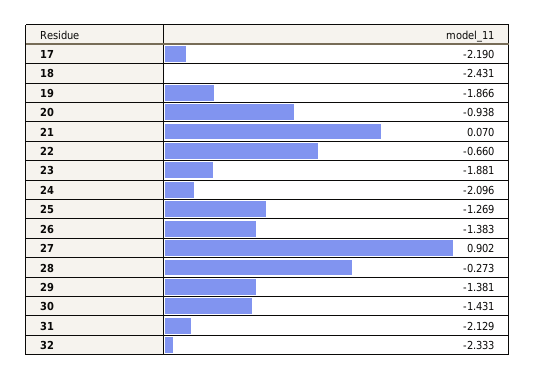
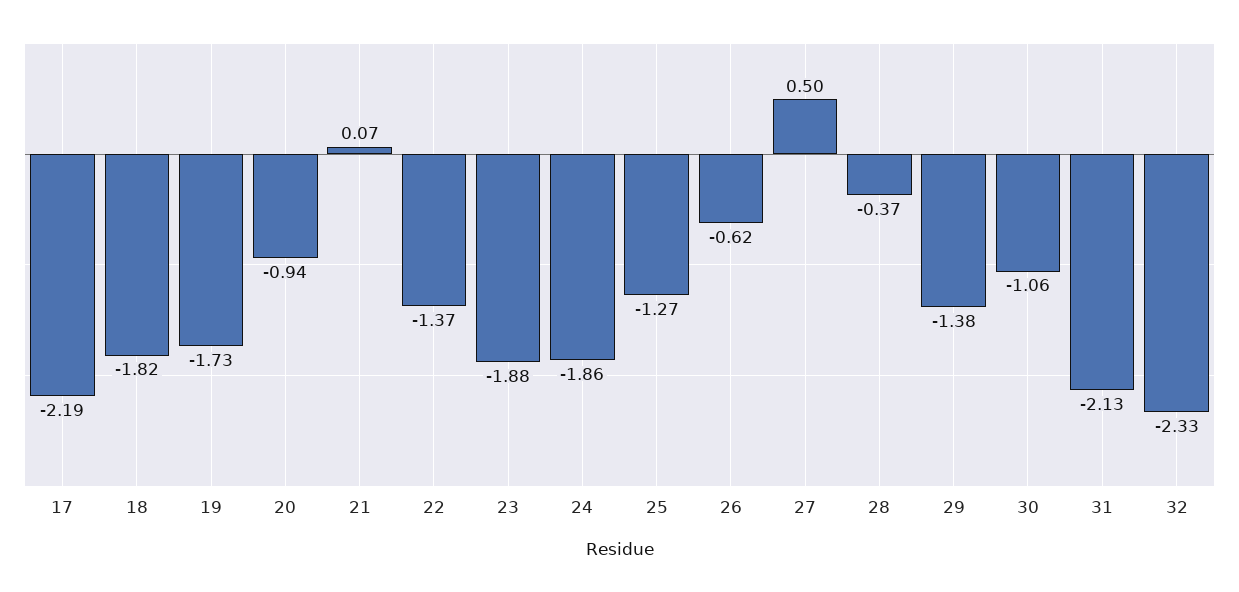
18: -2.431 -> -1.82
19: -1.866 -> -1.73
22: -0.66 -> -1.37
24: -2.096 -> -1.86
26: -1.383 -> -0.62
27: 0.902 -> 0.5
28: -0.273 -> -0.37
30: -1.431 -> -1.06

